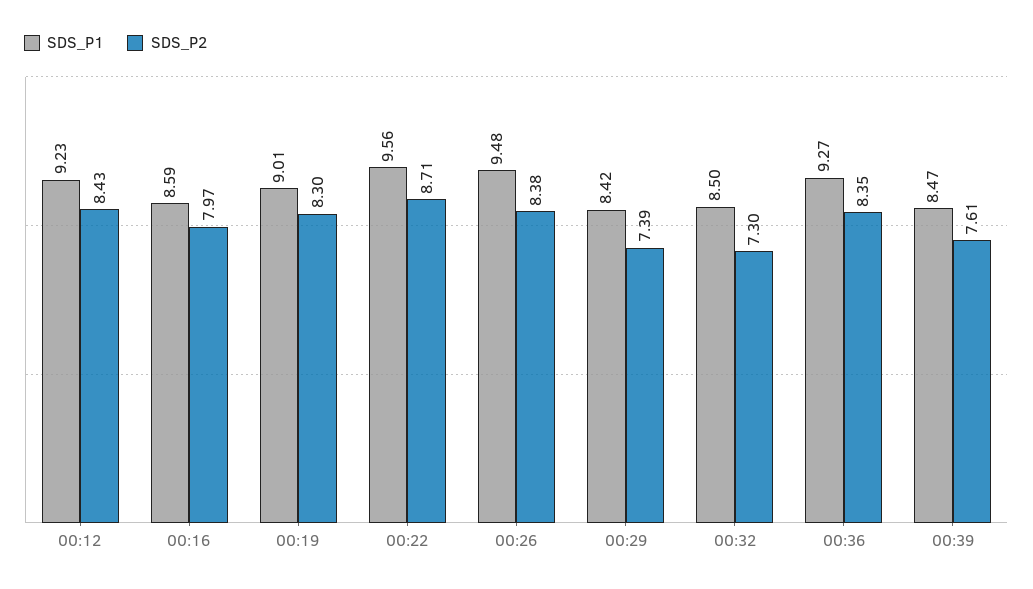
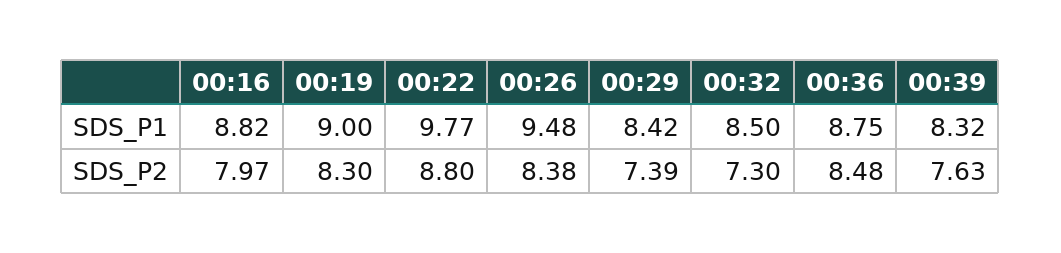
SDS_P1, 00:12: 9.23 -> none
SDS_P2, 00:12: 8.43 -> none
SDS_P1, 00:16: 8.59 -> 8.82
SDS_P1, 00:19: 9.01 -> 9
SDS_P1, 00:22: 9.56 -> 9.77
SDS_P2, 00:22: 8.71 -> 8.8
SDS_P1, 00:36: 9.27 -> 8.75
SDS_P2, 00:36: 8.35 -> 8.48
SDS_P1, 00:39: 8.47 -> 8.32
SDS_P2, 00:39: 7.61 -> 7.63

